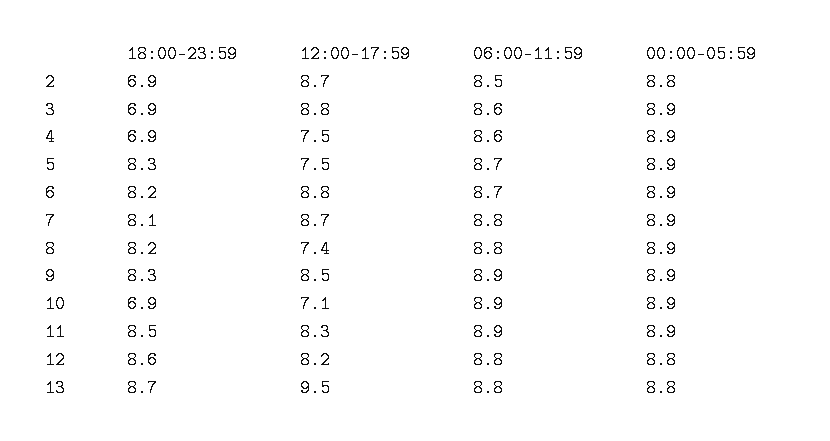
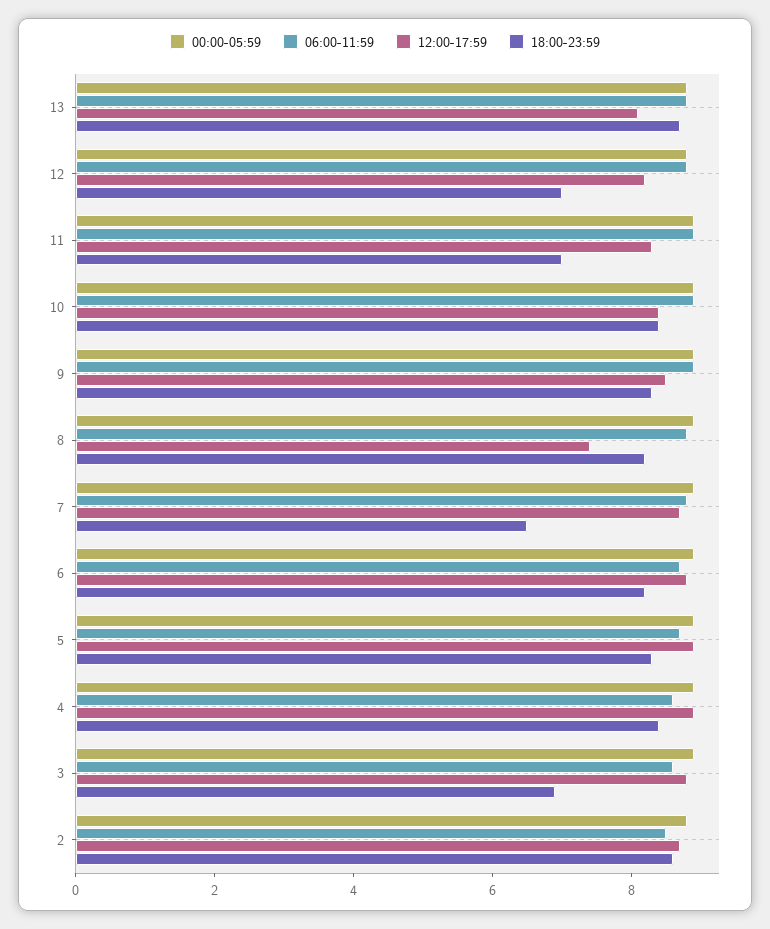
18:00-23:59, 2: 6.9 -> 8.5
18:00-23:59, 4: 6.9 -> 8.5
12:00-17:59, 4: 7.5 -> 9
12:00-17:59, 5: 7.5 -> 9
18:00-23:59, 7: 8.1 -> 6.5
18:00-23:59, 10: 6.9 -> 8.5
12:00-17:59, 10: 7.1 -> 8.5
18:00-23:59, 11: 8.5 -> 7
18:00-23:59, 12: 8.6 -> 7
12:00-17:59, 13: 9.5 -> 8

